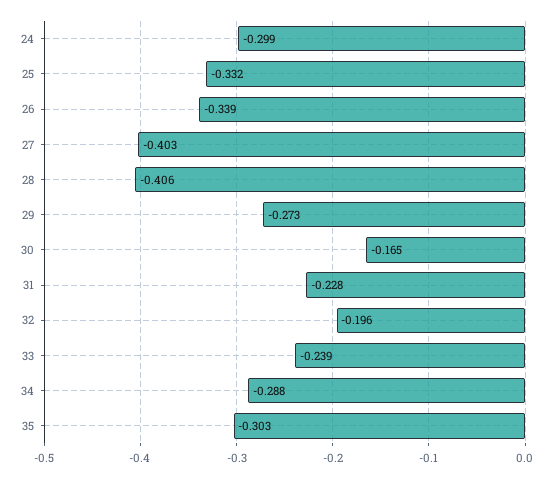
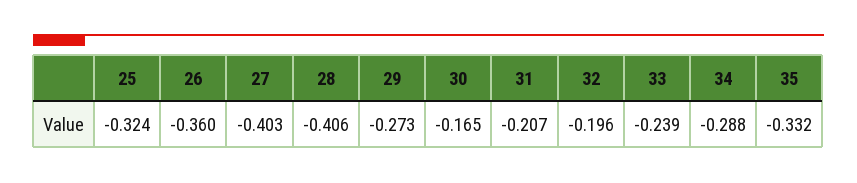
24: -0.299 -> none
25: -0.332 -> -0.324
26: -0.339 -> -0.36
31: -0.228 -> -0.207
35: -0.303 -> -0.332

